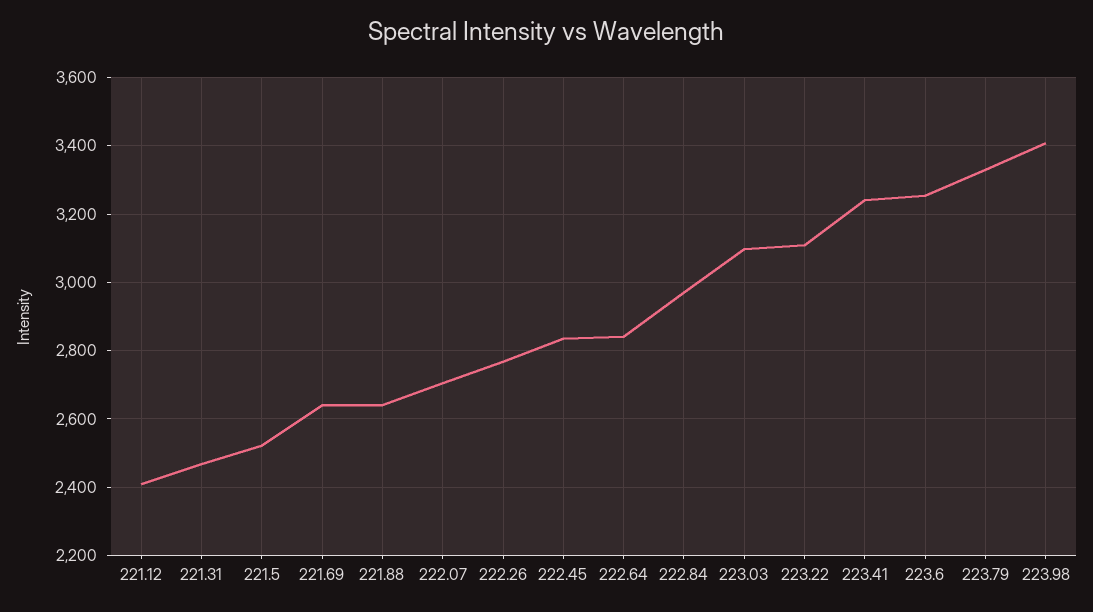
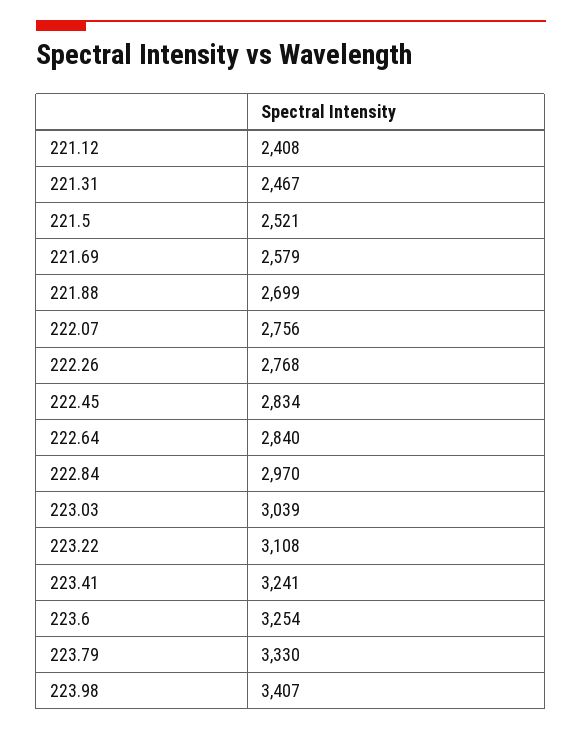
221.69: 2640 -> 2579
221.88: 2640 -> 2699
222.07: 2700 -> 2756
223.03: 3100 -> 3039

